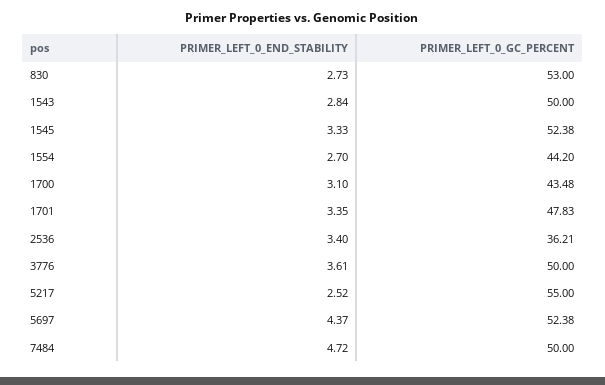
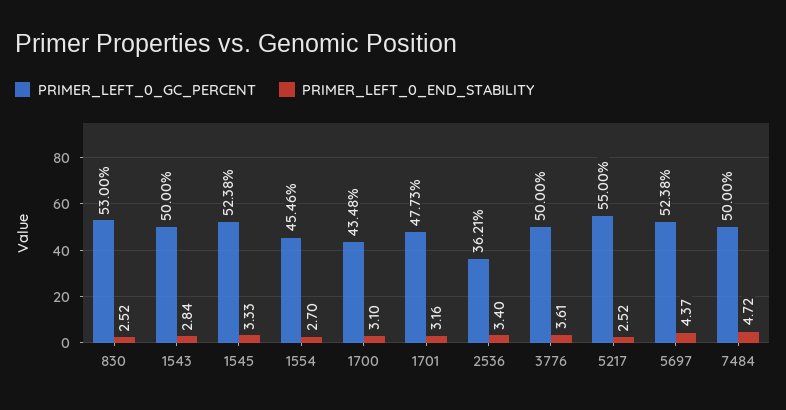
PRIMER_LEFT_0_END_STABILITY, 830: 2.73 -> 2.52
PRIMER_LEFT_0_GC_PERCENT, 1554: 44.2 -> 45.46
PRIMER_LEFT_0_END_STABILITY, 1701: 3.35 -> 3.16
PRIMER_LEFT_0_GC_PERCENT, 1701: 47.83 -> 47.73

